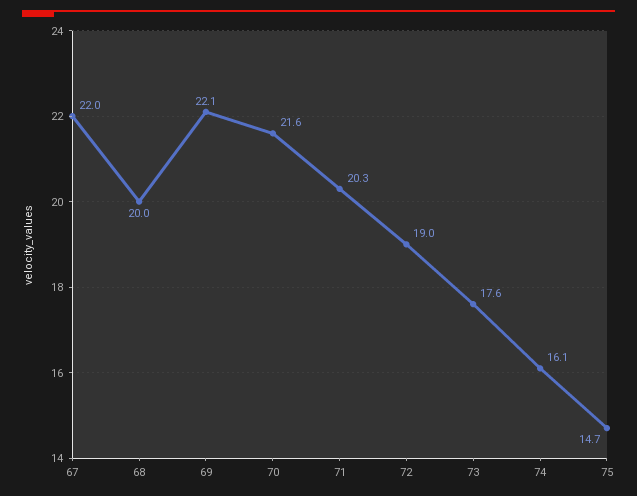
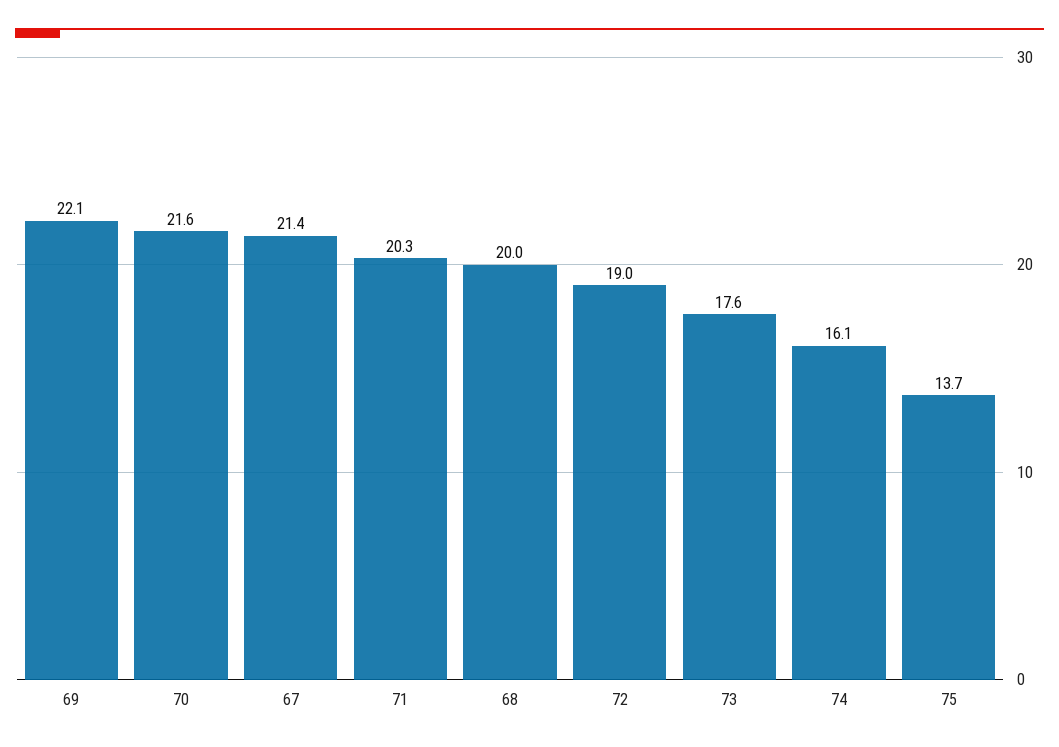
67: 22 -> 21.4
75: 14.7 -> 13.7

